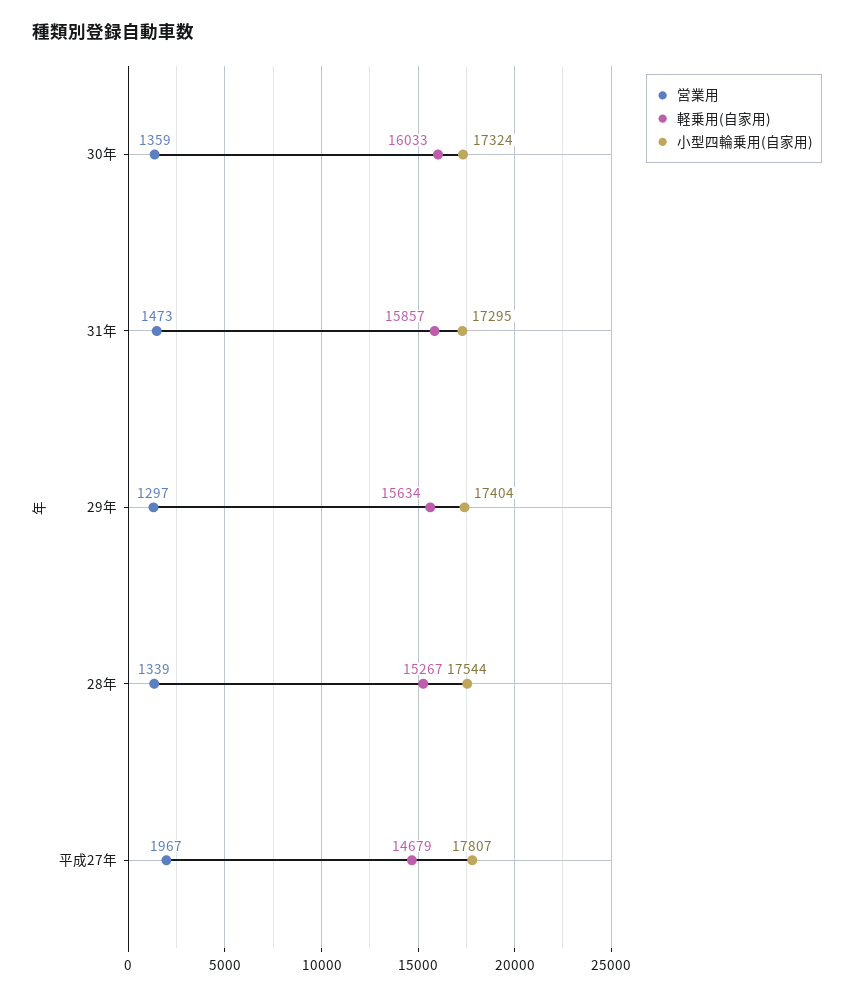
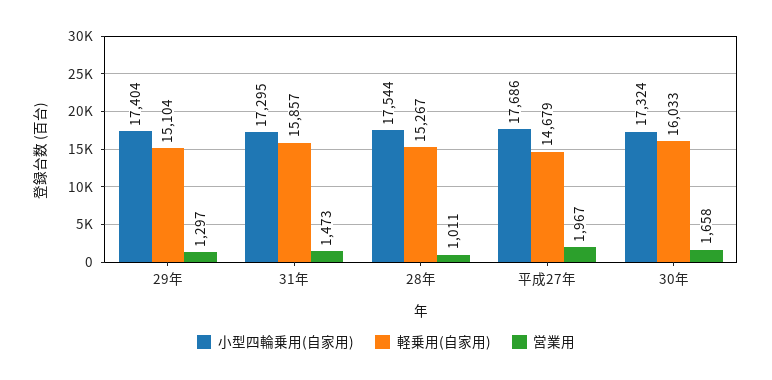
営業用, 30年: 1359 -> 1658
軽乗用(自家用), 29年: 15634 -> 15104
営業用, 28年: 1339 -> 1011
小型四輪乗用(自家用), 平成27年: 17807 -> 17686

